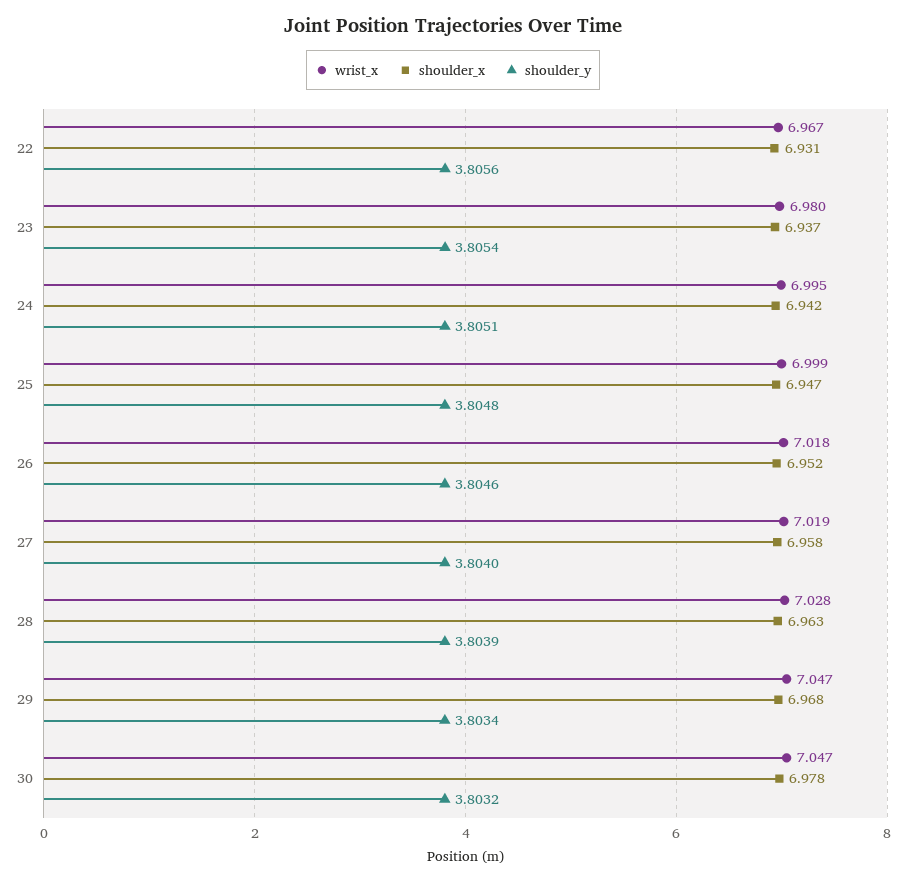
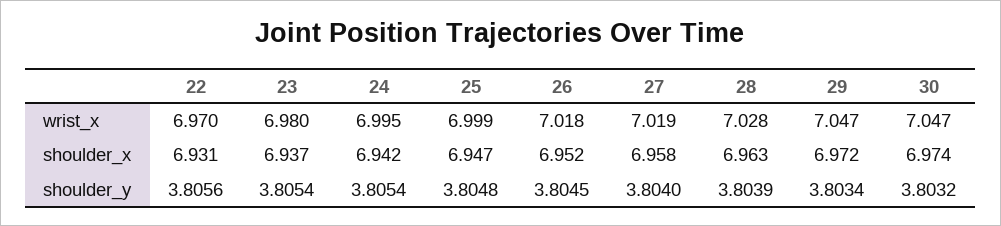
wrist_x, 22: 6.967 -> 6.97
shoulder_y, 24: 3.8051 -> 3.8054
shoulder_y, 26: 3.8046 -> 3.8045
shoulder_x, 29: 6.968 -> 6.972
shoulder_x, 30: 6.978 -> 6.974

